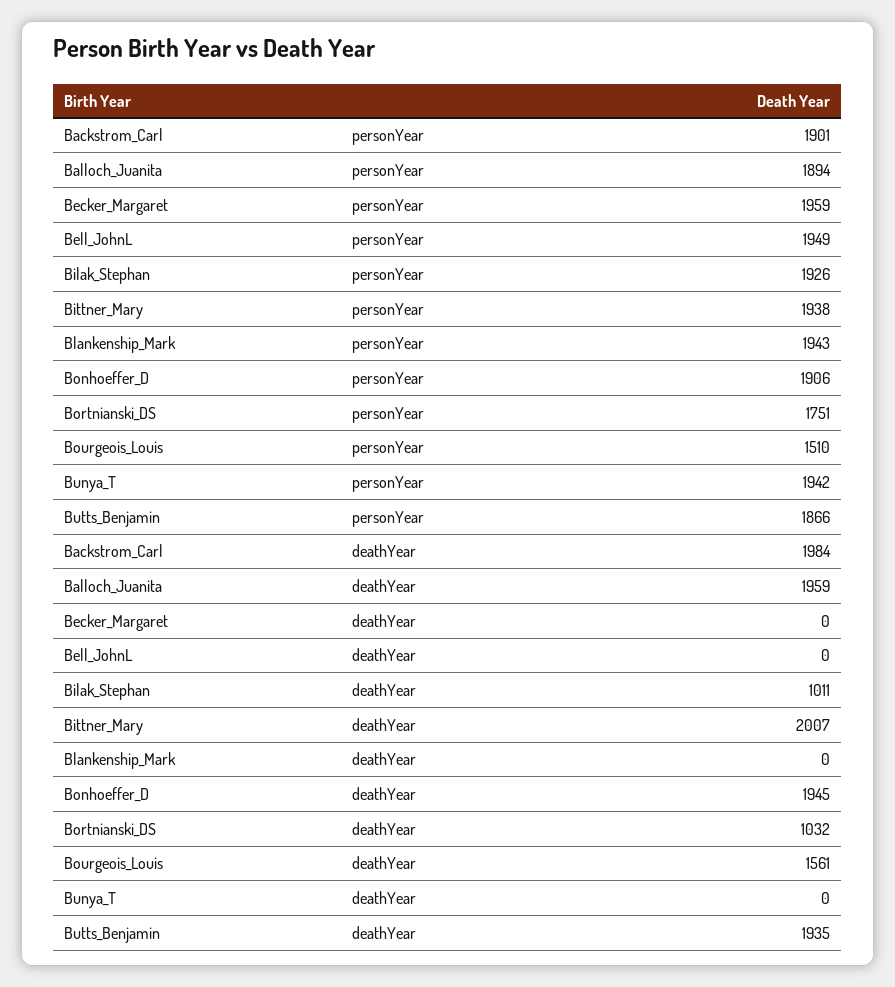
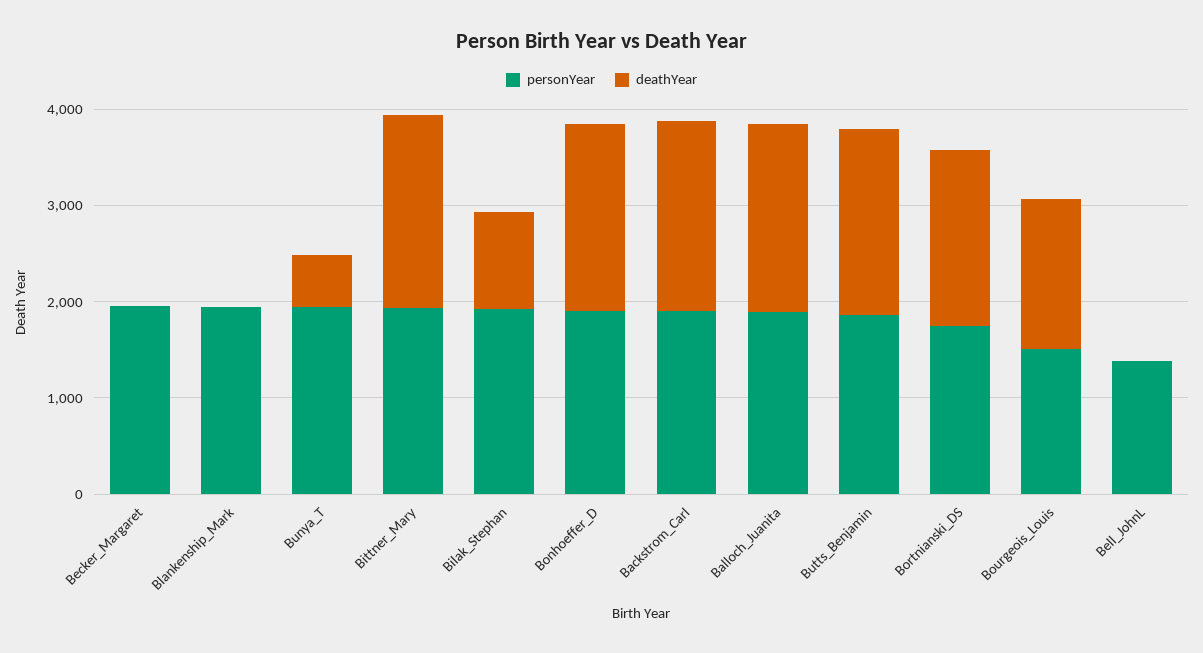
personYear, Bell_JohnL: 1949 -> 1400
deathYear, Bortnianski_DS: 1032 -> 1800
deathYear, Bunya_T: 0 -> 600

